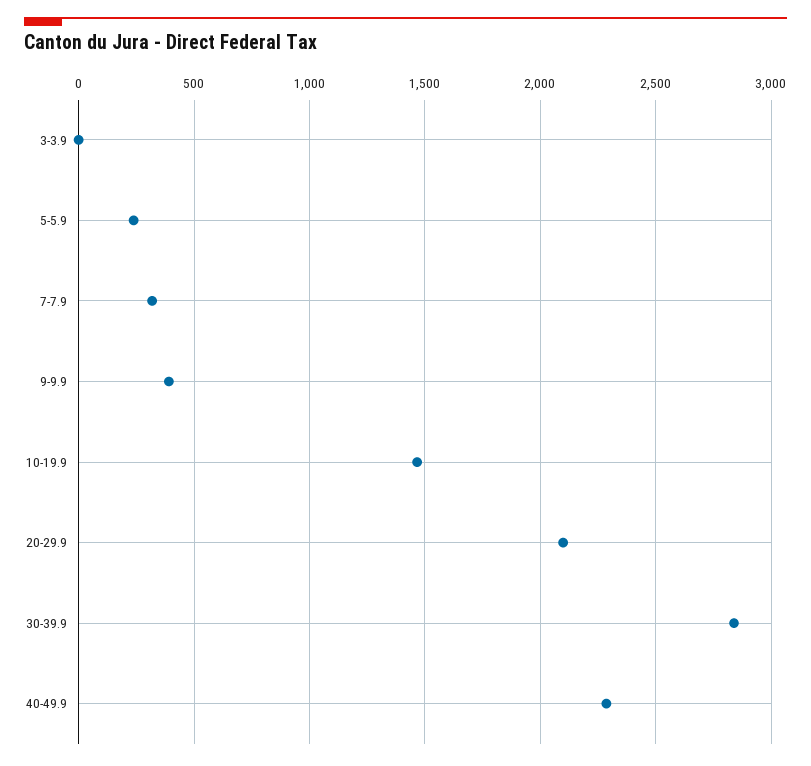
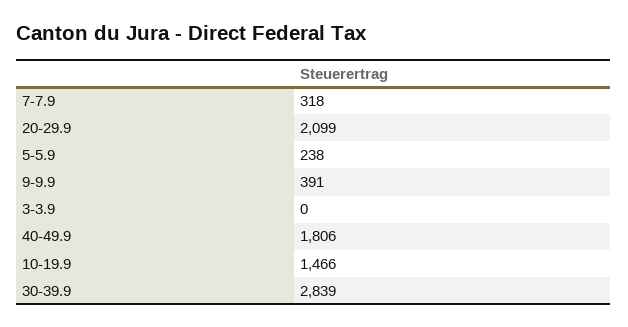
40-49.9: 2300 -> 1806

